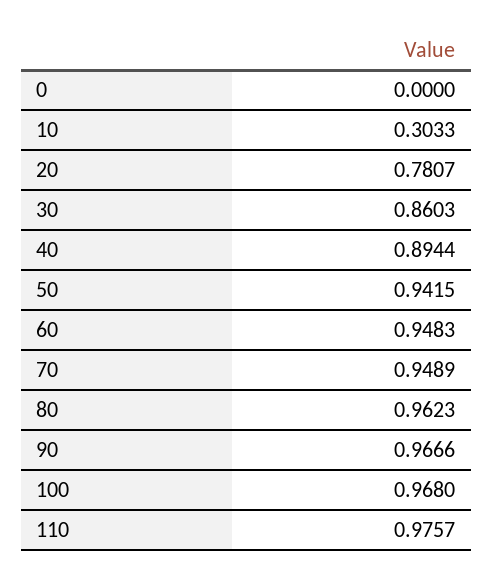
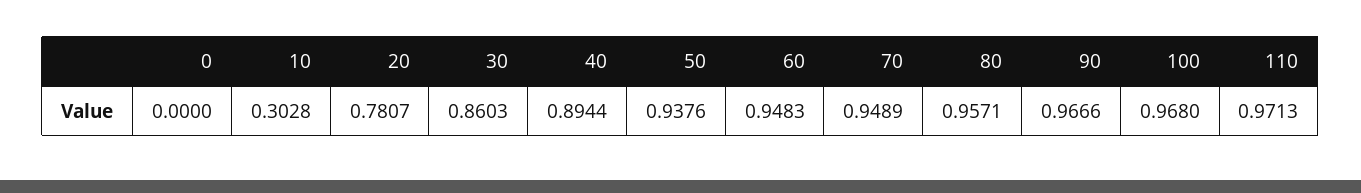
10: 0.3033 -> 0.3028
50: 0.9415 -> 0.9376
80: 0.9623 -> 0.9571
110: 0.9757 -> 0.9713

